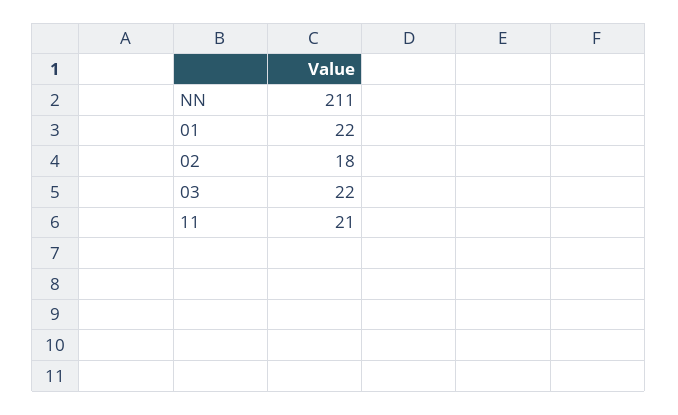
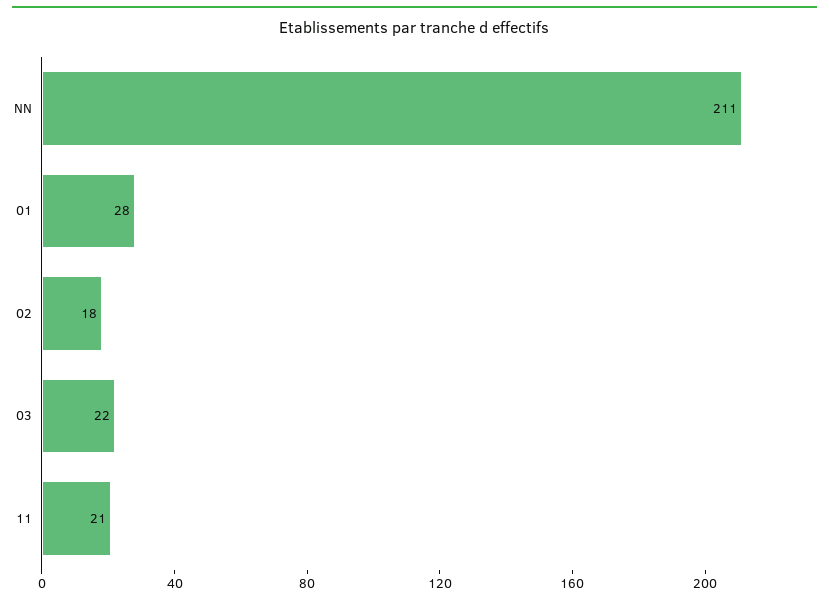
01: 22 -> 28

